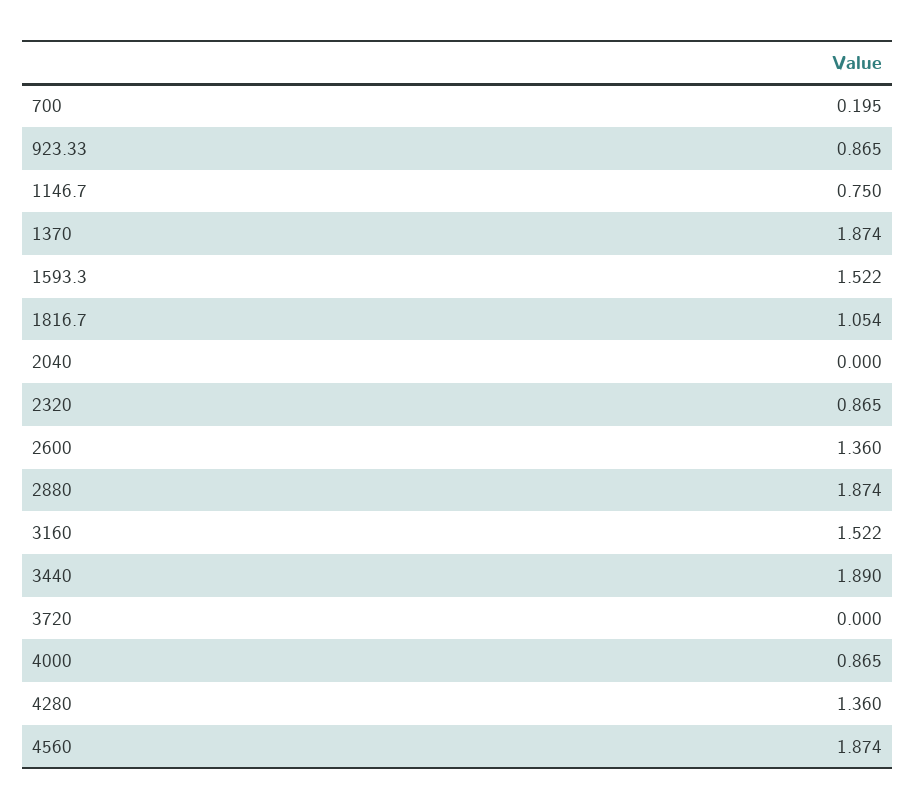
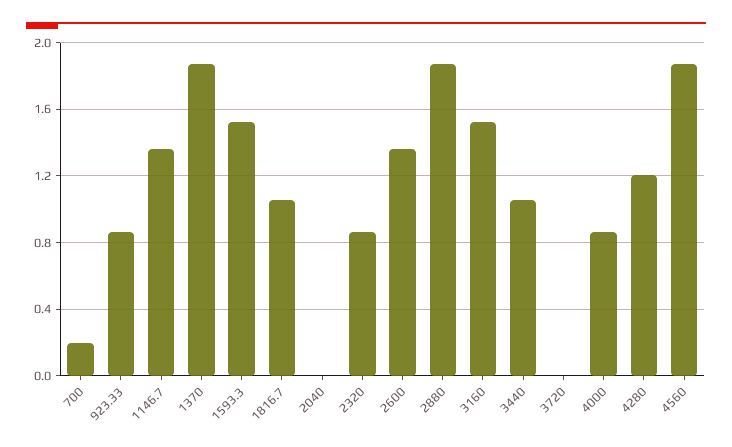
1146.7: 0.75 -> 1.35
3440: 1.89 -> 1.05
4280: 1.36 -> 1.2

